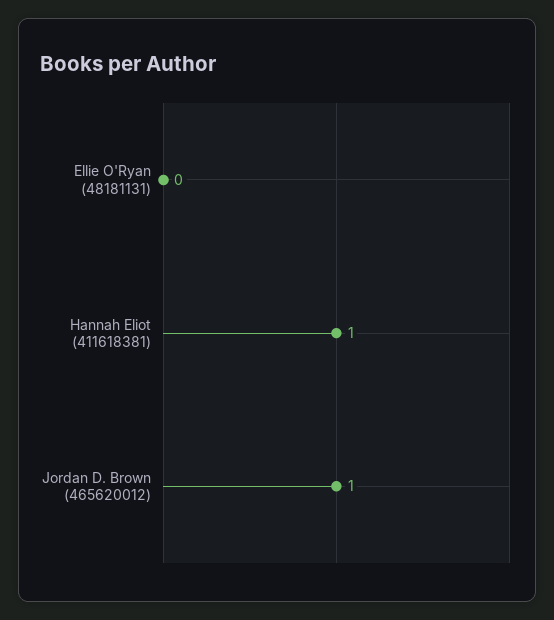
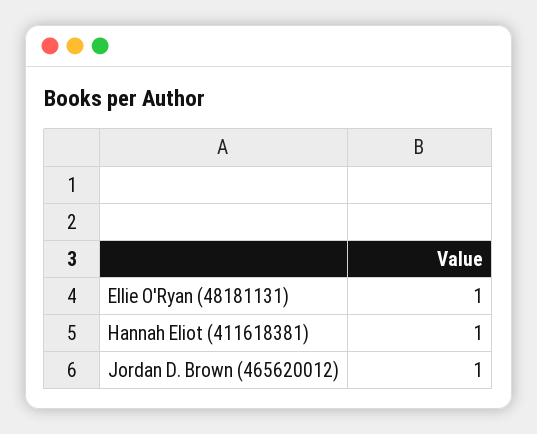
Ellie O'Ryan (48181131): 0 -> 1

